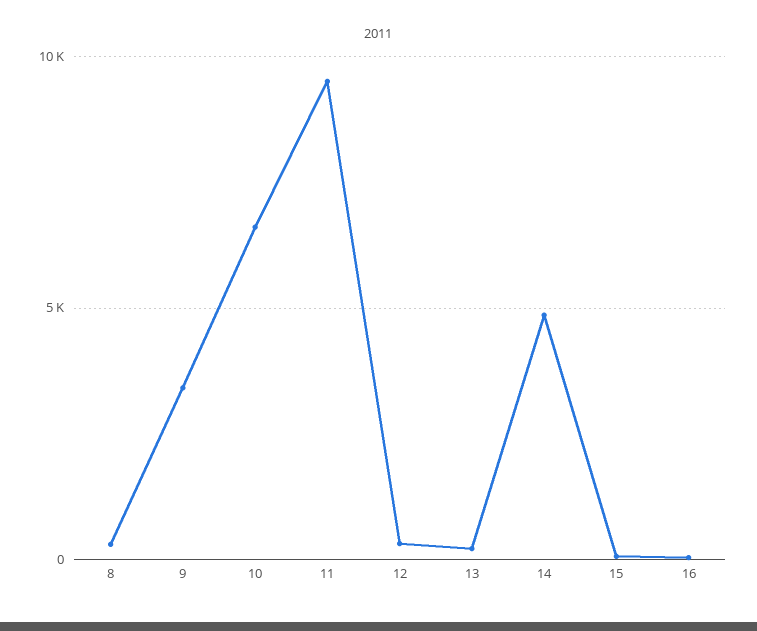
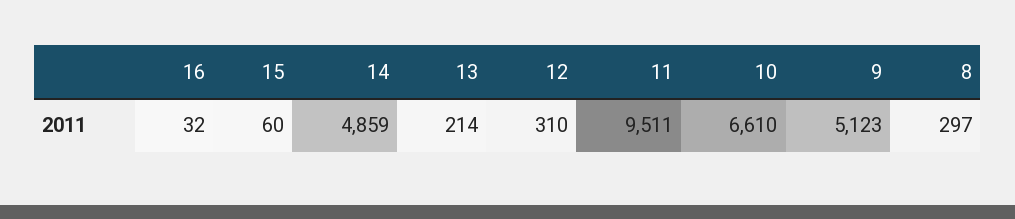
9: 3500 -> 5123

